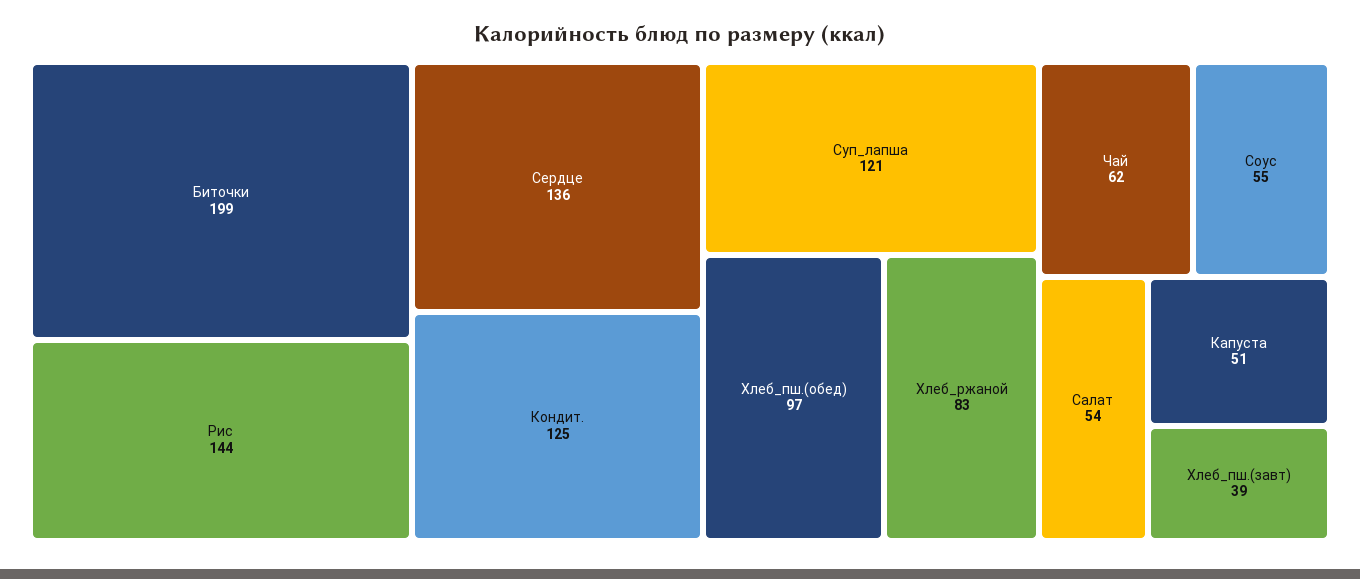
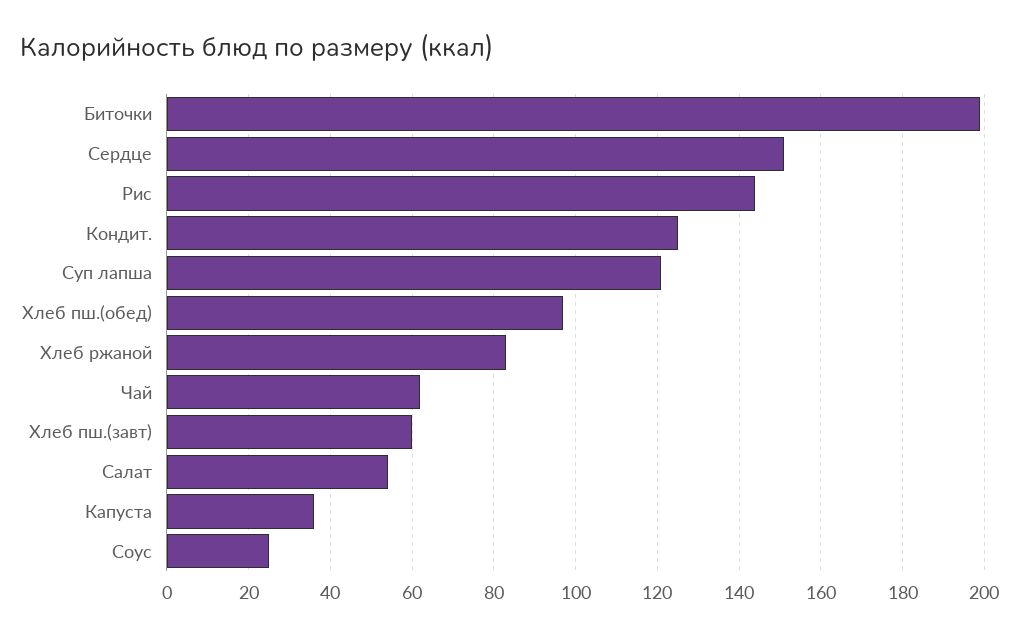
Сердце: 136 -> 150
Соус: 55 -> 25
Капуста: 51 -> 35
Хлеб_пш.(завт): 39 -> 60

